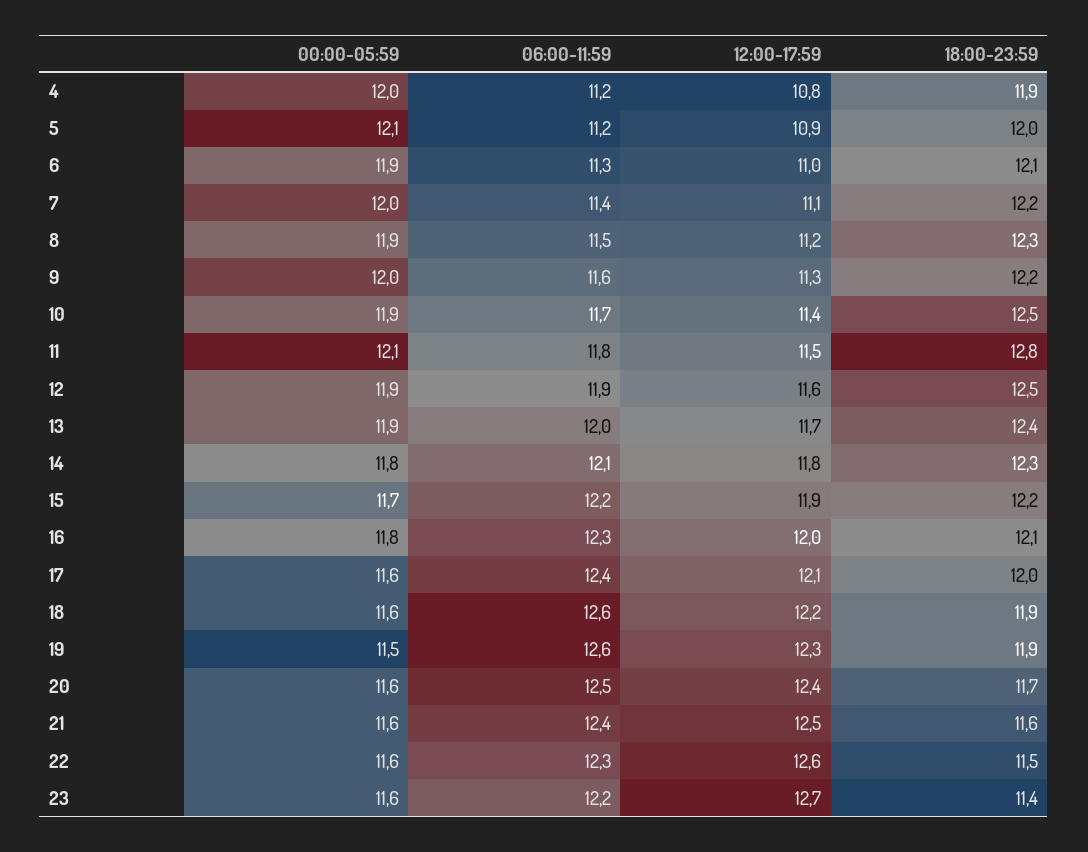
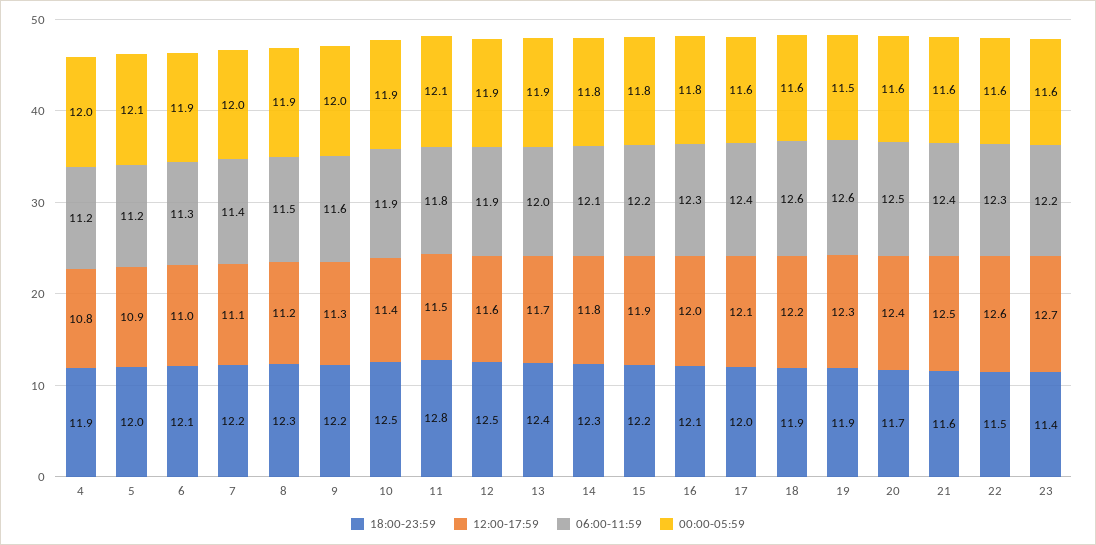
06:00-11:59, 10: 11.7 -> 11.9
00:00-05:59, 15: 11.7 -> 11.8

